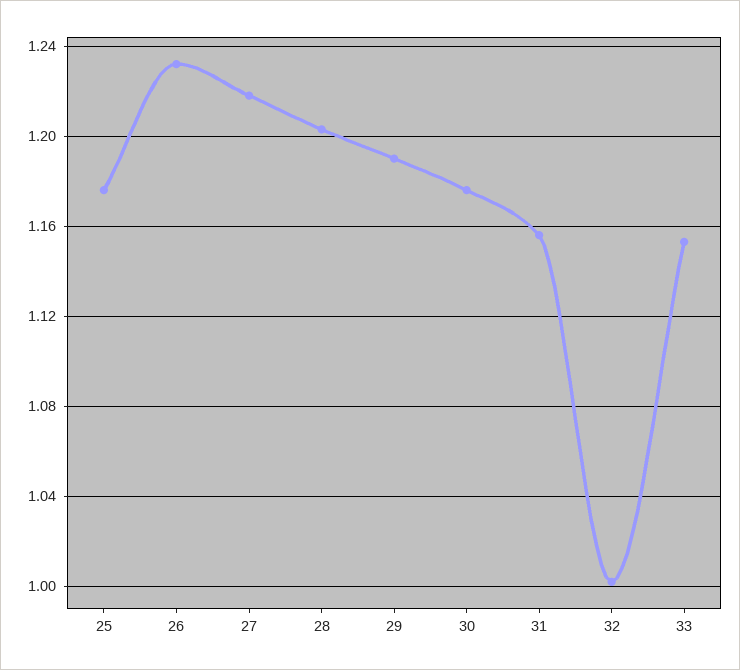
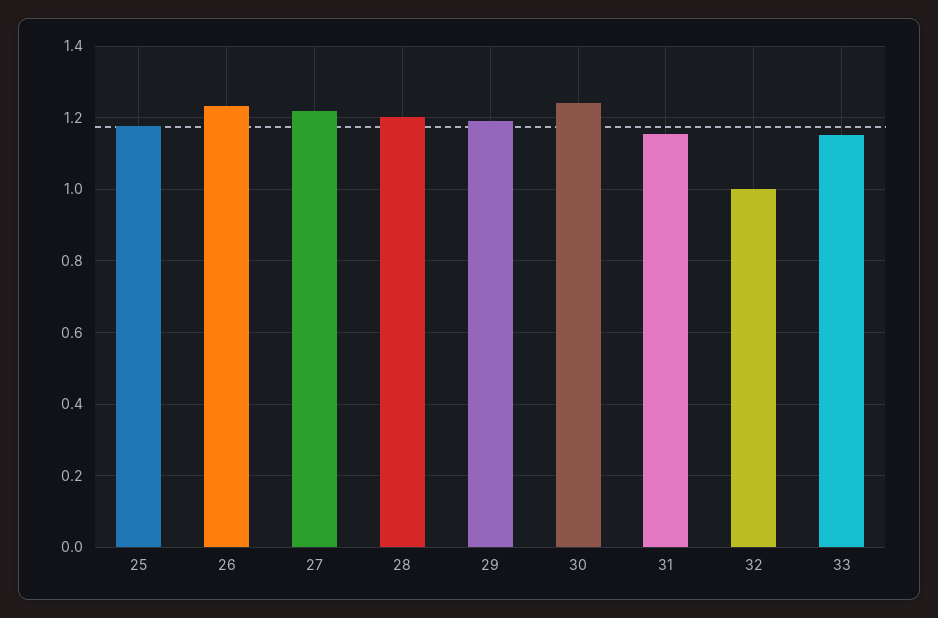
30: 1.175 -> 1.24

